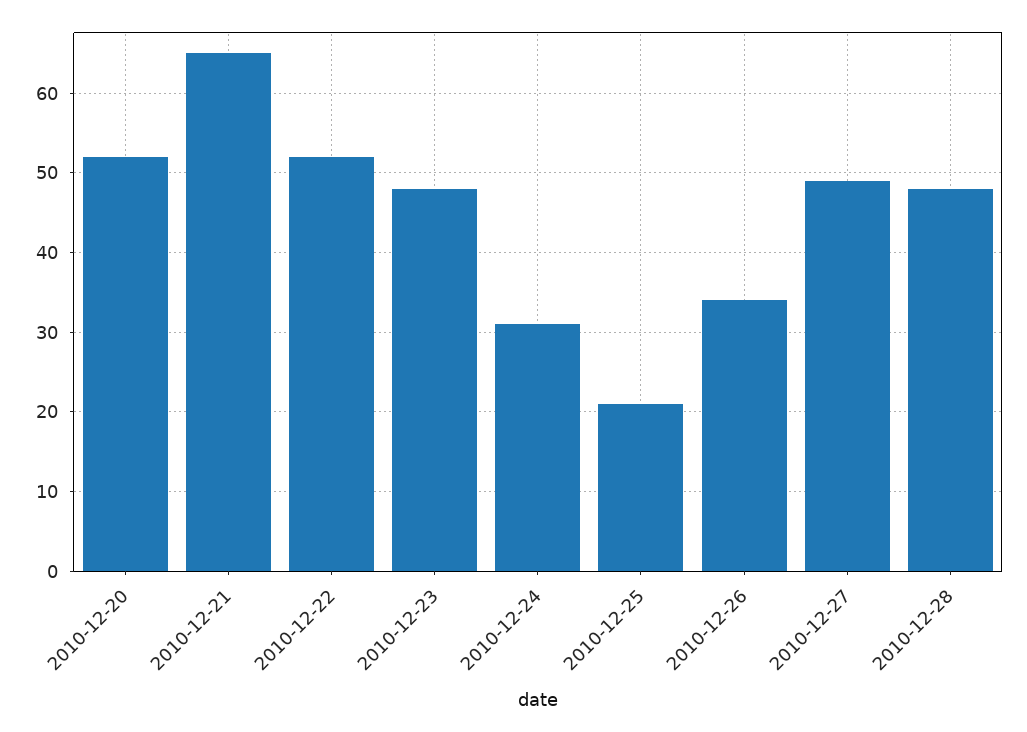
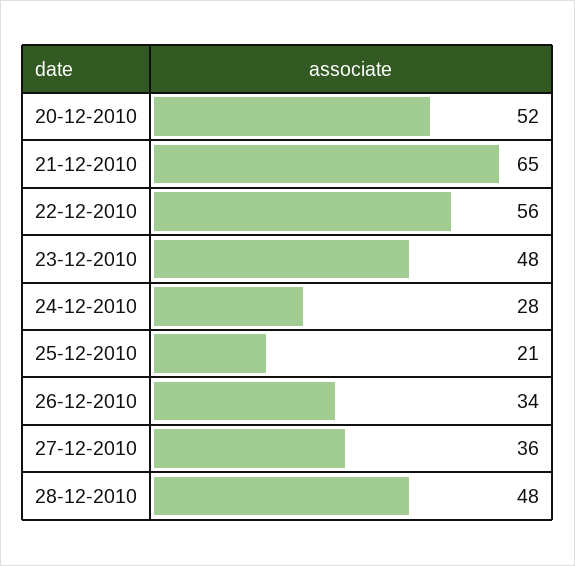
2010-12-22: 52 -> 56
2010-12-24: 31 -> 28
2010-12-27: 49 -> 36

